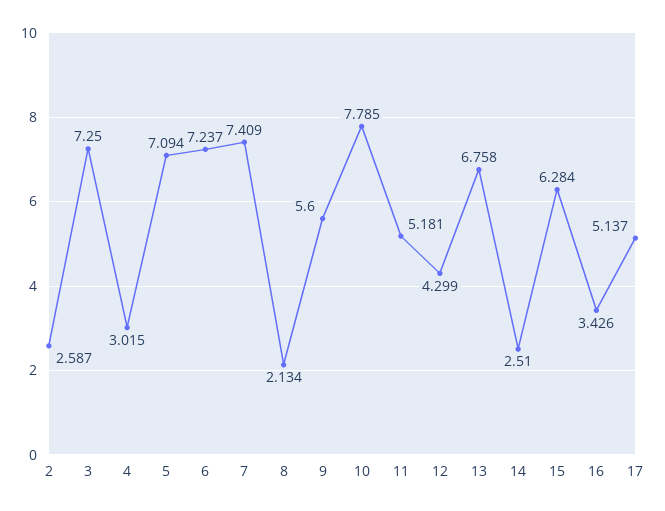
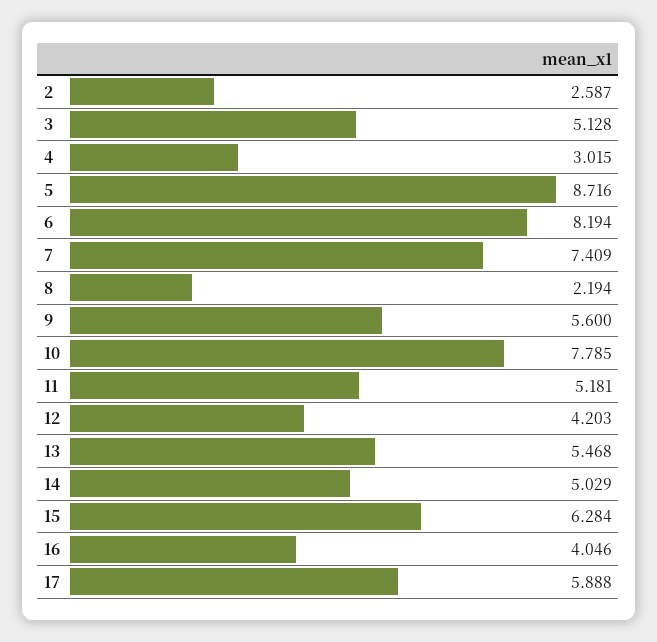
3: 7.25 -> 5.128
5: 7.094 -> 8.716
6: 7.237 -> 8.194
8: 2.134 -> 2.194
12: 4.299 -> 4.203
13: 6.758 -> 5.468
14: 2.51 -> 5.029
16: 3.426 -> 4.046
17: 5.137 -> 5.888

